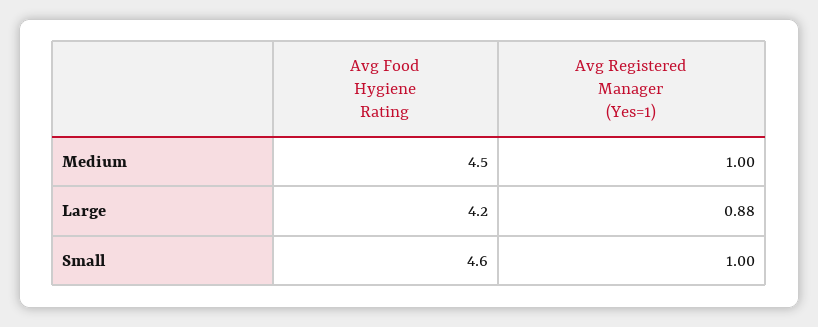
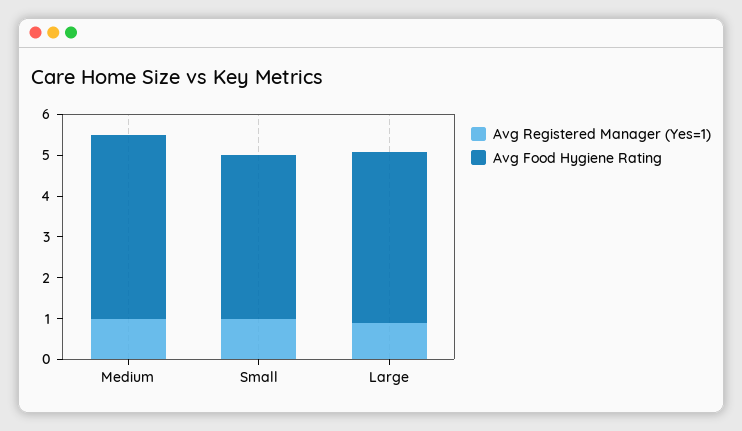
Avg Food Hygiene Rating, Small: 4.6 -> 4

